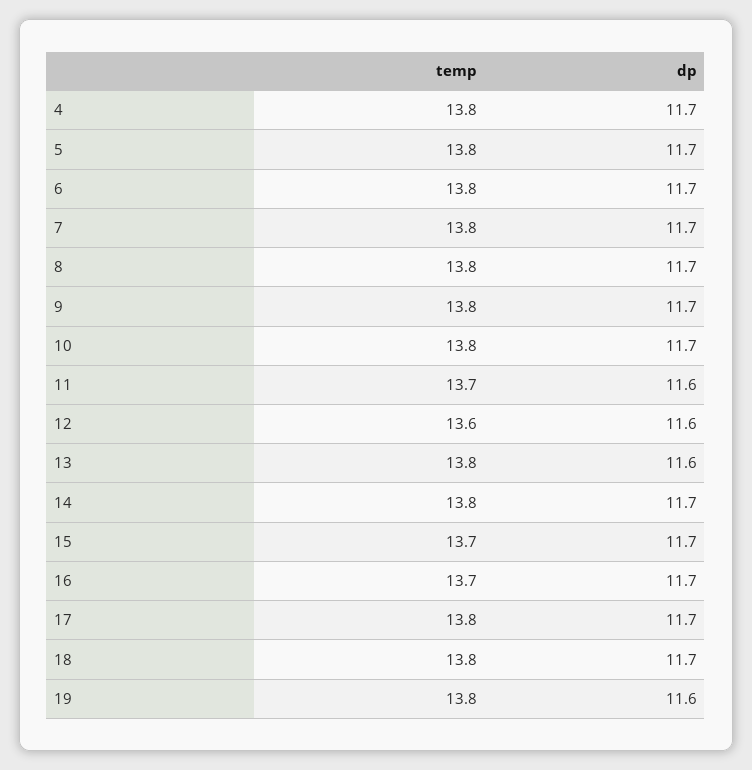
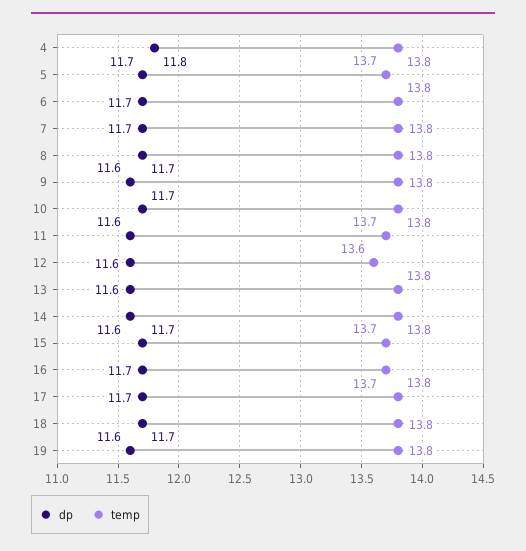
dp, 4: 11.7 -> 11.8
temp, 5: 13.8 -> 13.7
dp, 9: 11.7 -> 11.6
dp, 14: 11.7 -> 11.6

